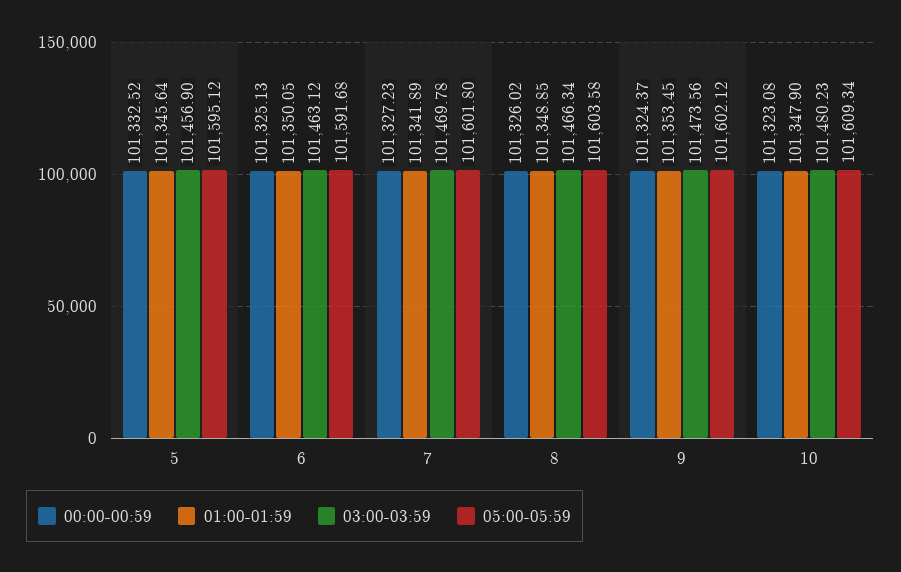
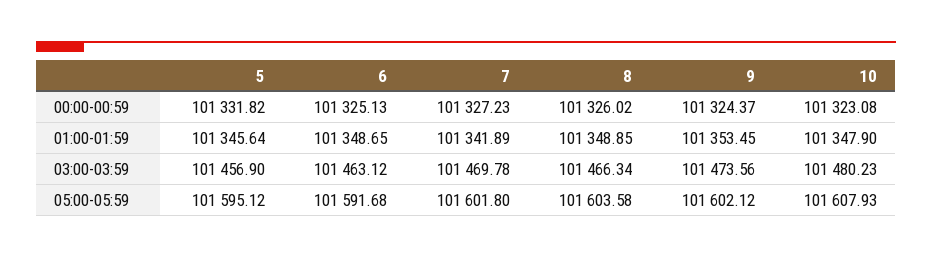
00:00-00:59, 5: 101332.52 -> 101331.82
01:00-01:59, 6: 101350.05 -> 101348.65
05:00-05:59, 10: 101609.34 -> 101607.93

